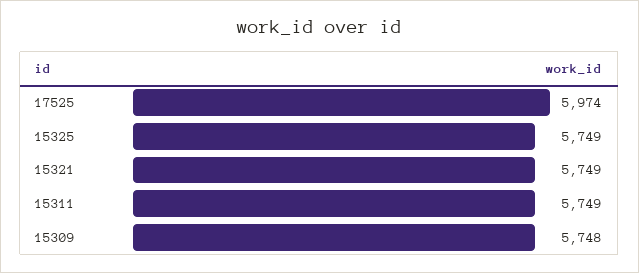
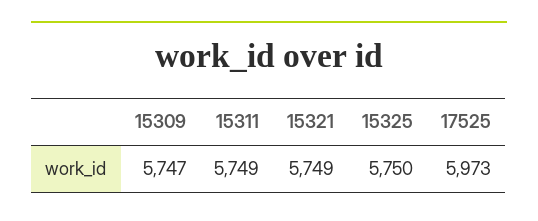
17525: 5974 -> 5973
15325: 5749 -> 5750
15309: 5748 -> 5747

